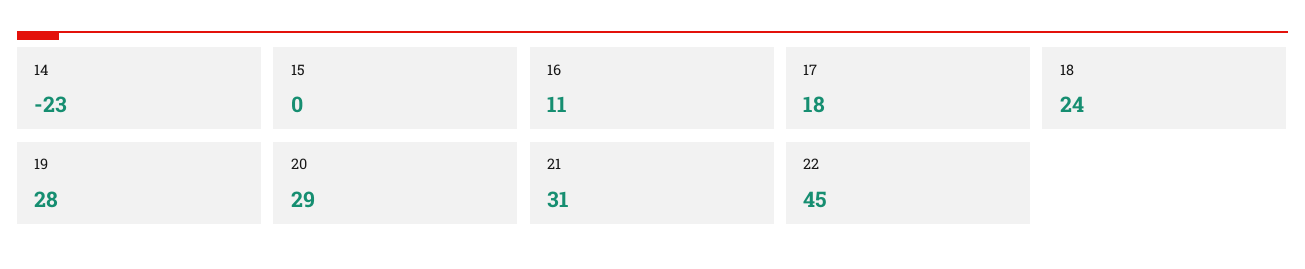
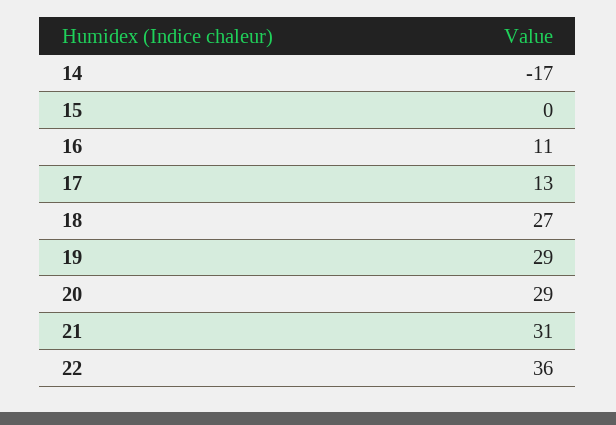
14: -23 -> -17
17: 18 -> 13
18: 24 -> 27
19: 28 -> 29
22: 45 -> 36

